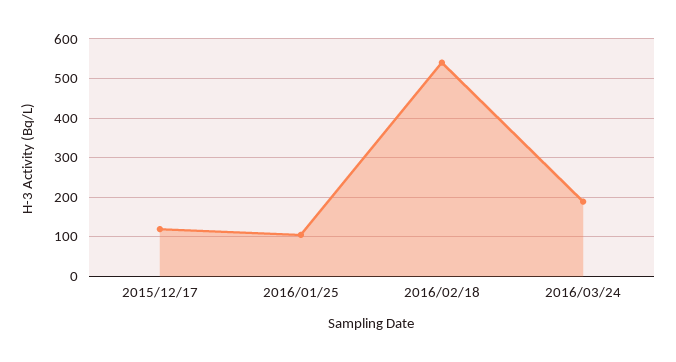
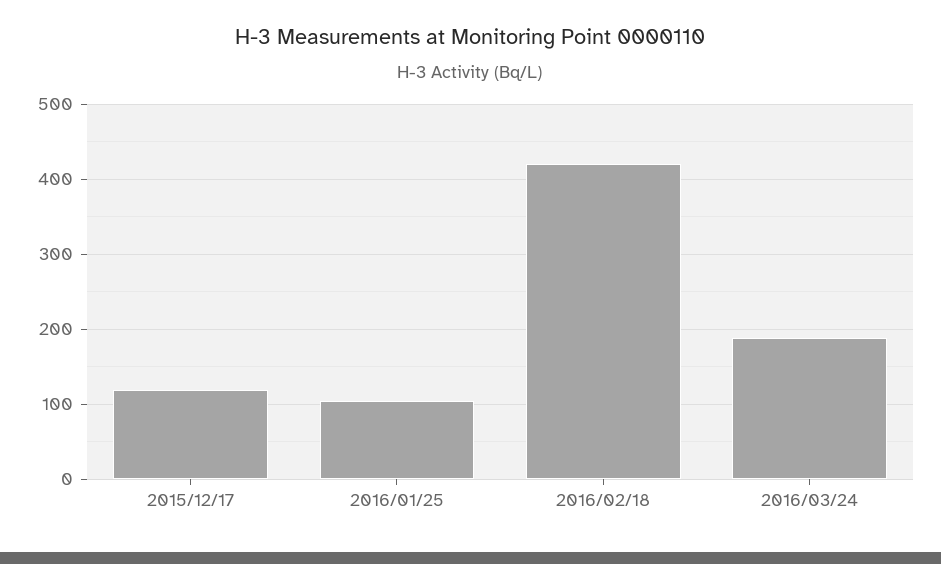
2016/02/18: 540 -> 420

